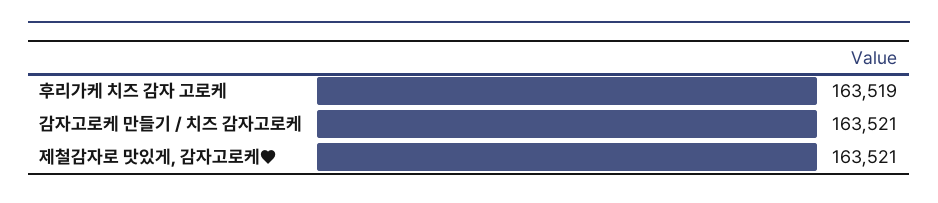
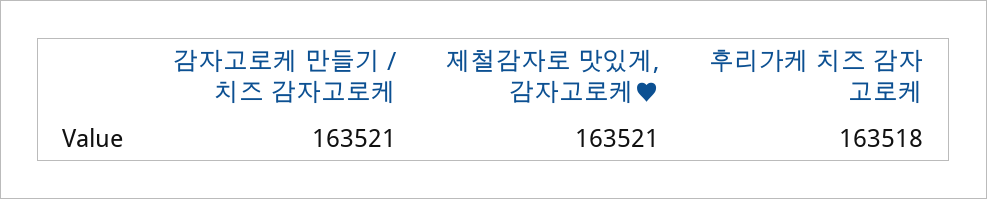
후리가케 치즈 감자 고로케: 163519 -> 163518

